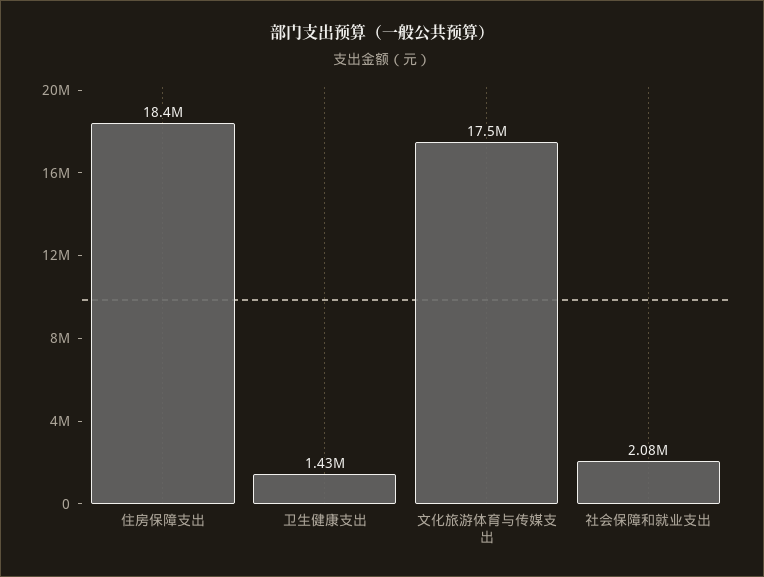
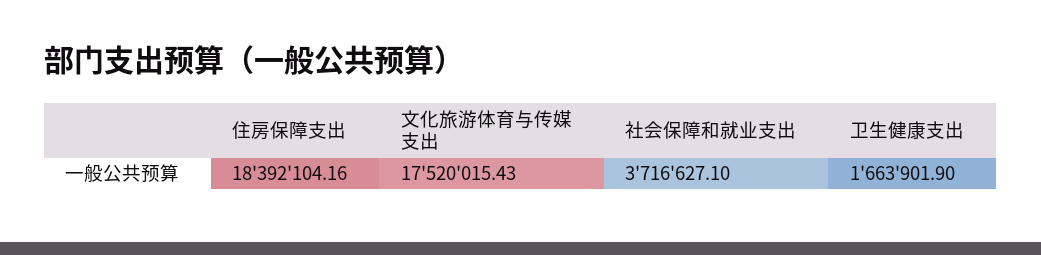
卫生健康支出: 1430000 -> 1663901.9
社会保障和就业支出: 2080000 -> 3716627.1

